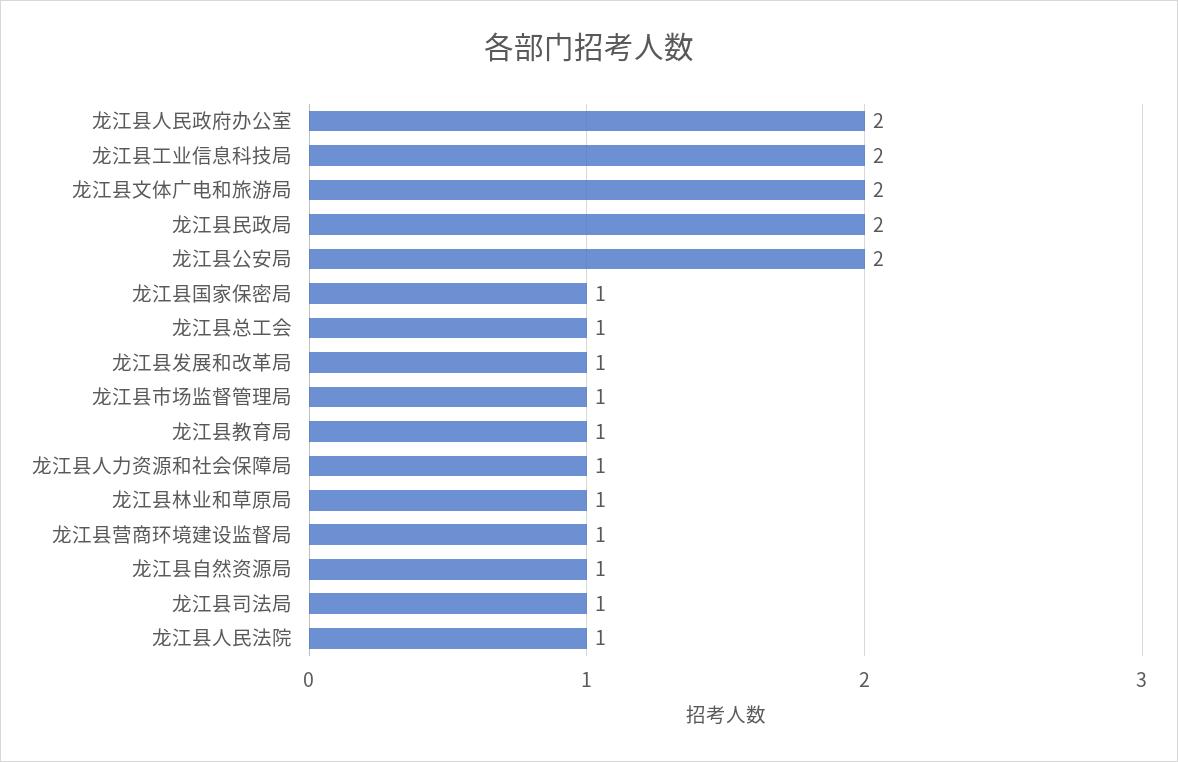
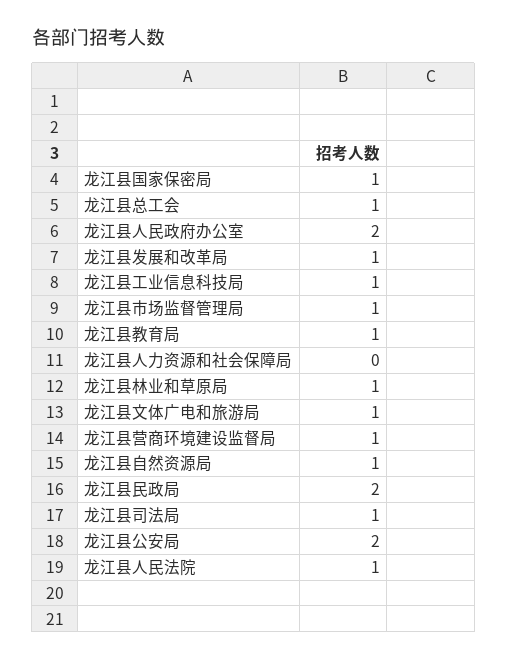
龙江县工业信息科技局: 2 -> 1
龙江县文体广电和旅游局: 2 -> 1
龙江县人力资源和社会保障局: 1 -> 0

